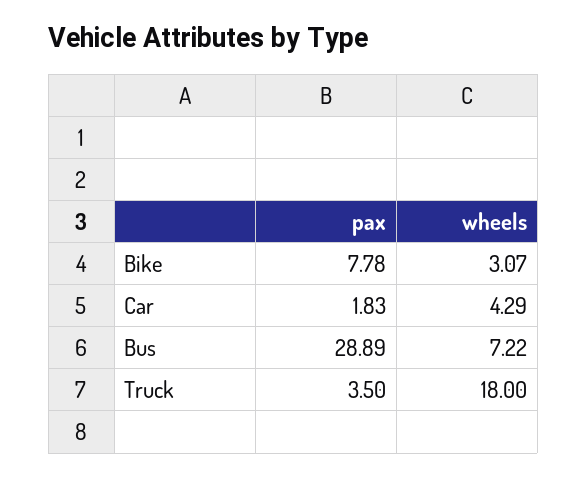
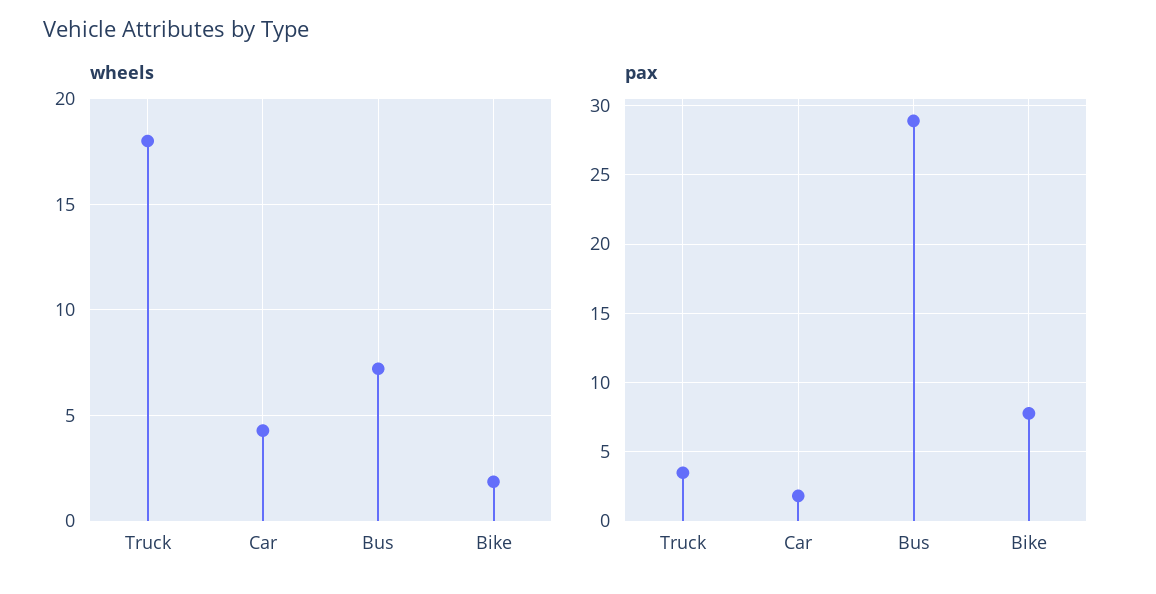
wheels, Bike: 3.07 -> 2

